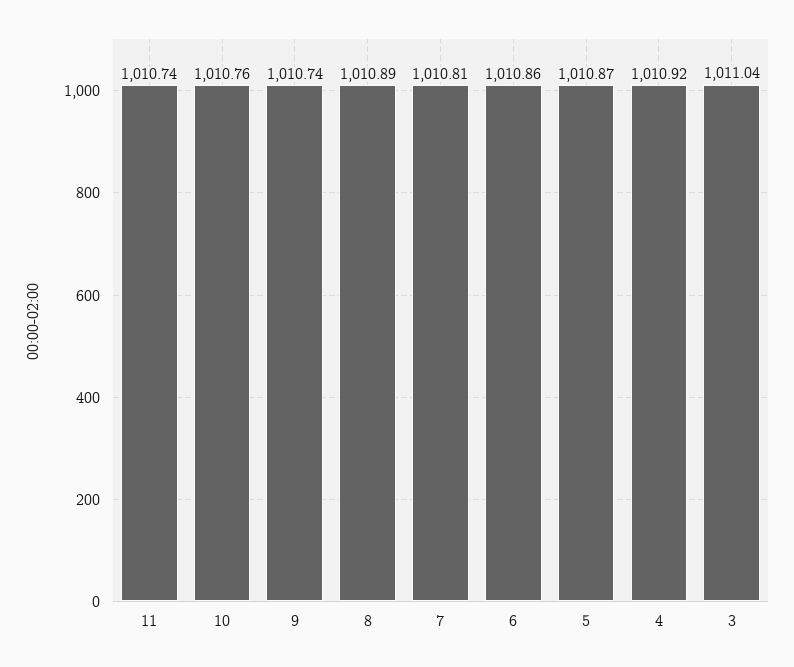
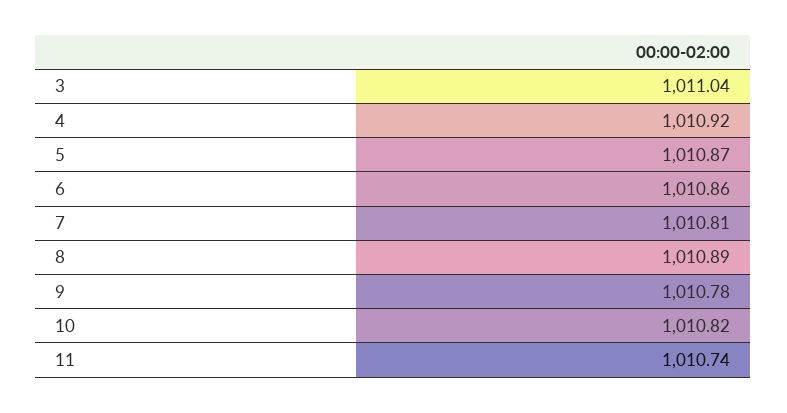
10: 1010.76 -> 1010.82
9: 1010.74 -> 1010.78

